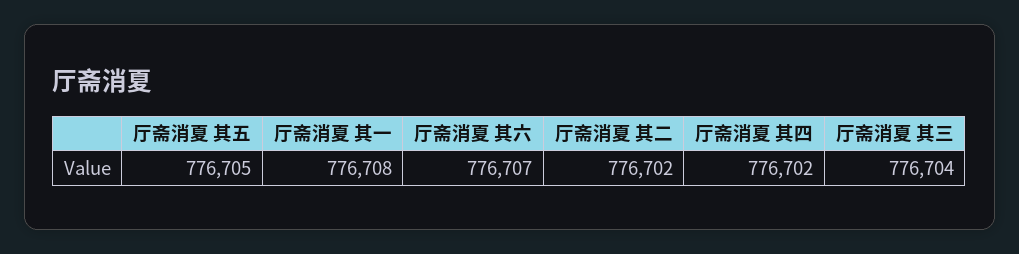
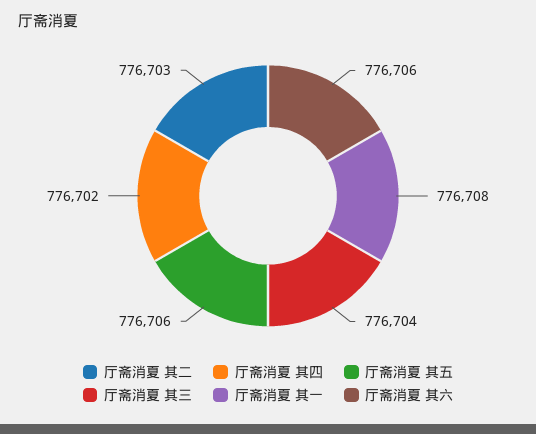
厅斋消夏 其五: 776705 -> 776706
厅斋消夏 其六: 776707 -> 776706
厅斋消夏 其二: 776702 -> 776703

